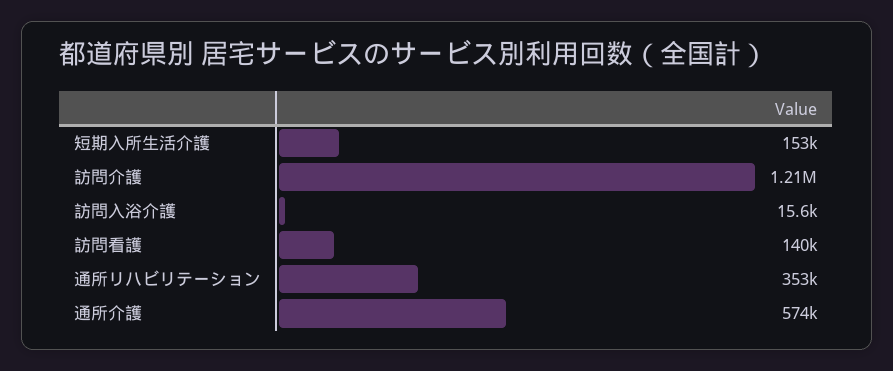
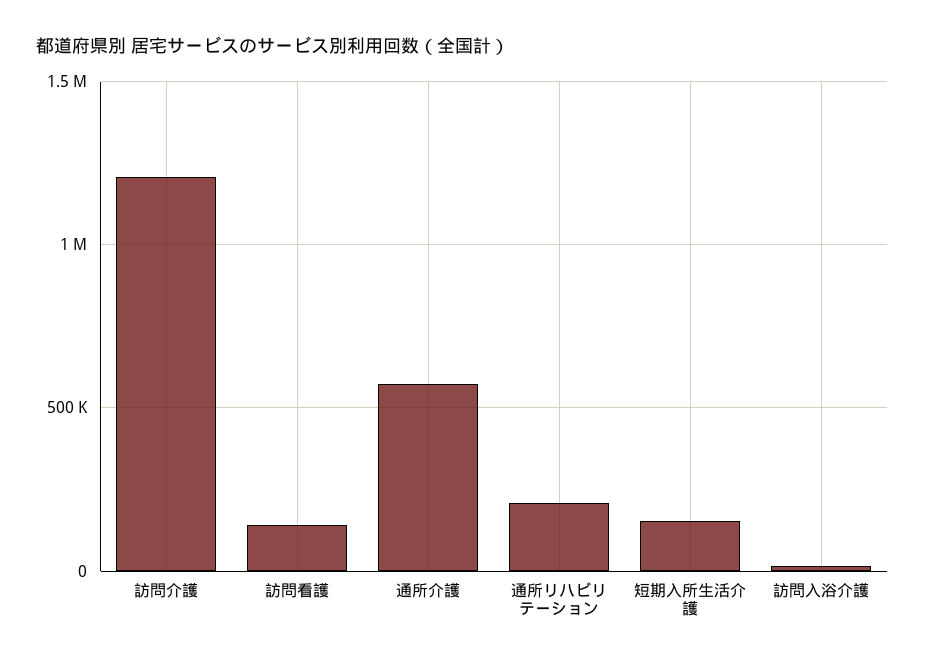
通所リハビリテーション: 353000 -> 200000

